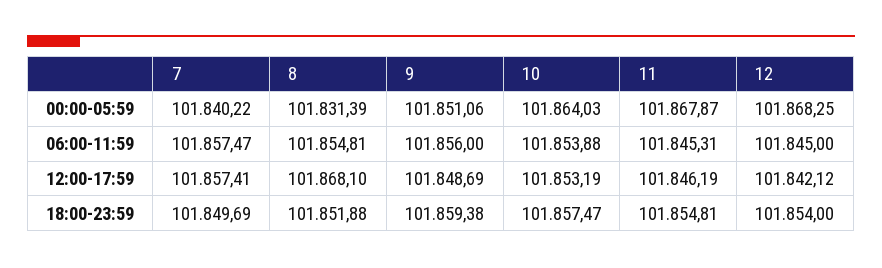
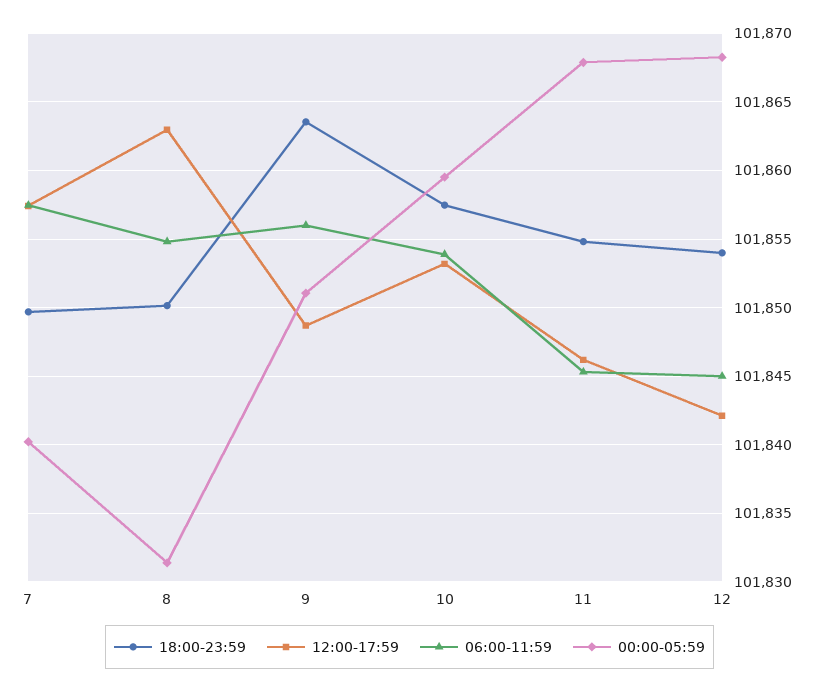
00:00-05:59, 10: 101864.03 -> 101859.5
12:00-17:59, 8: 101868.1 -> 101863
18:00-23:59, 8: 101851.88 -> 101850
18:00-23:59, 9: 101859.38 -> 101863.5

